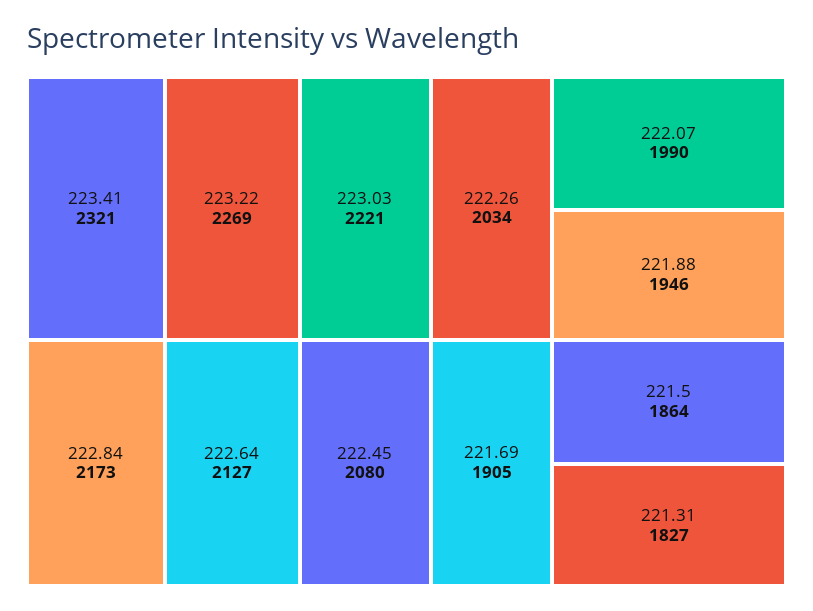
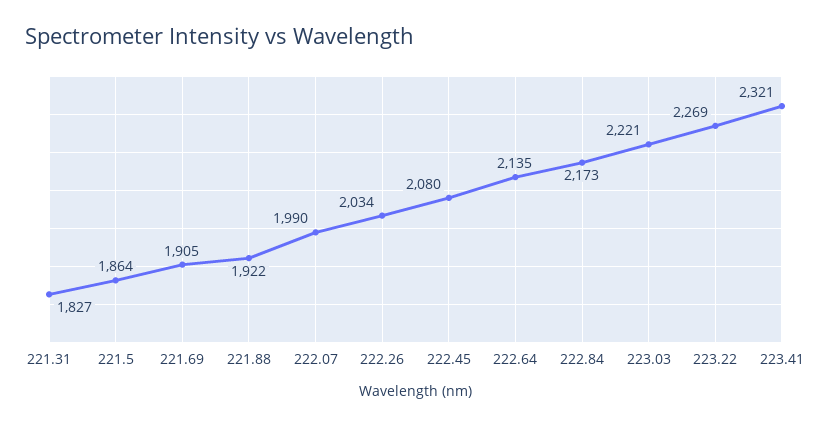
222.64: 2127 -> 2135
221.88: 1946 -> 1922

